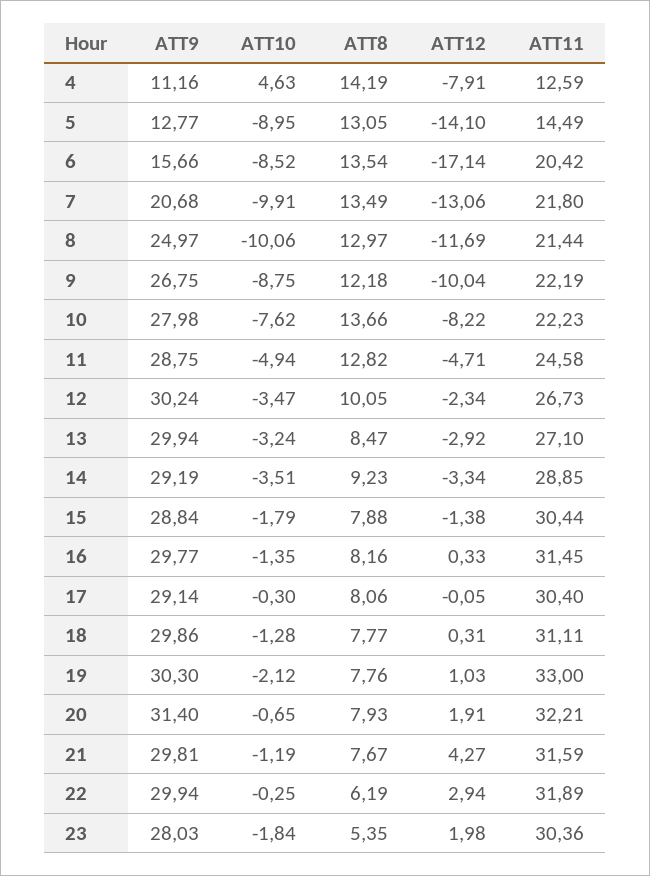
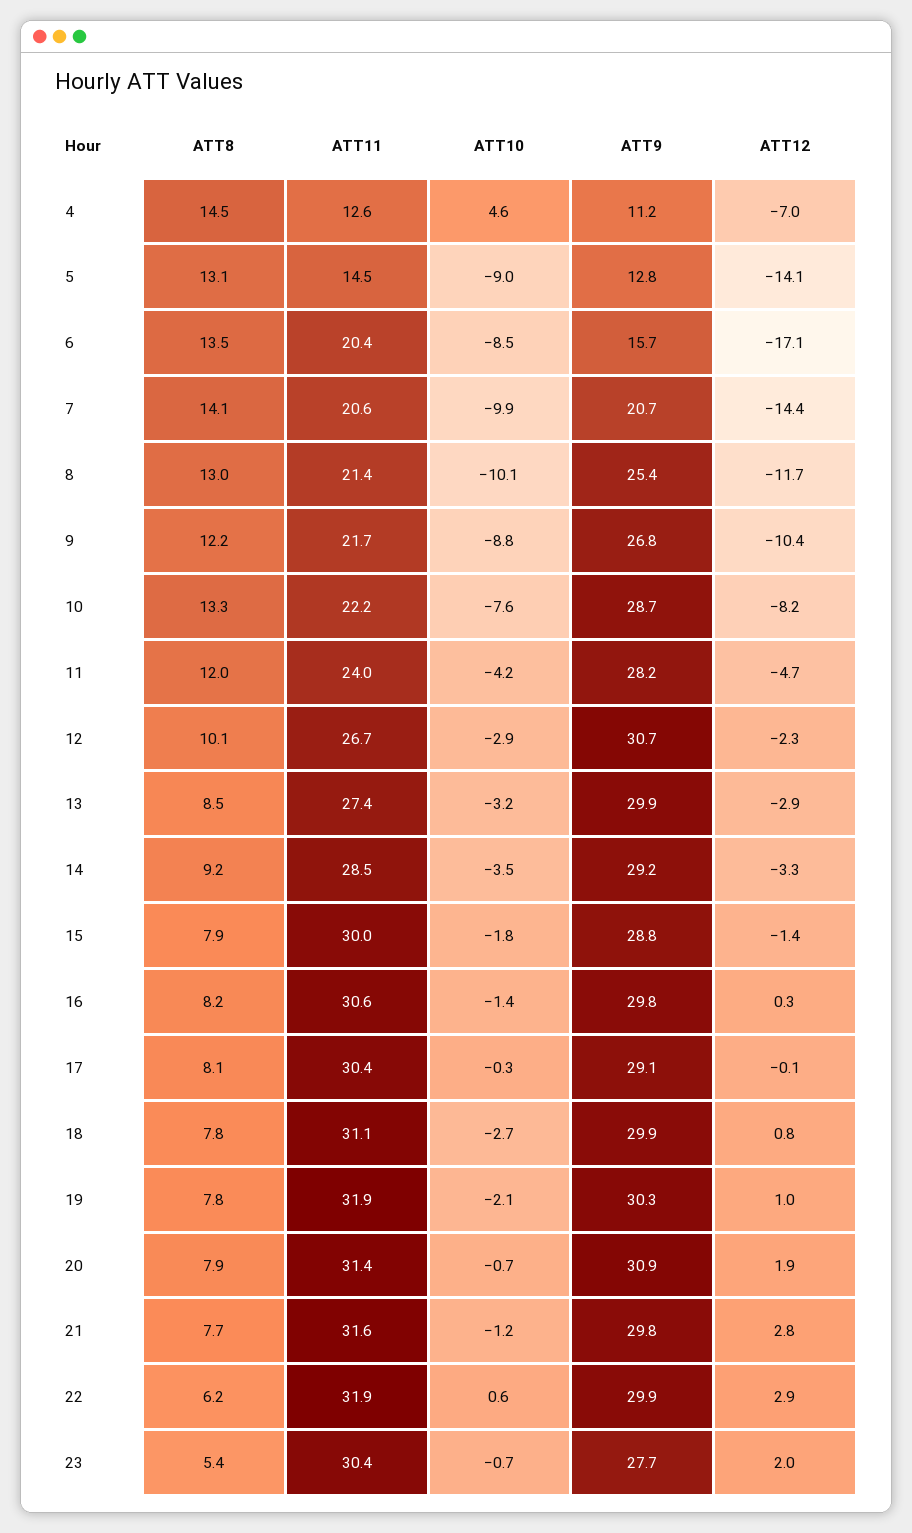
ATT8, 4: 14.19 -> 14.5
ATT12, 4: -7.91 -> -7
ATT8, 7: 13.49 -> 14.1
ATT12, 7: -13.06 -> -14.4
ATT11, 7: 21.8 -> 20.6
ATT9, 8: 24.97 -> 25.4
ATT12, 9: -10.04 -> -10.4
ATT11, 9: 22.19 -> 21.7
ATT9, 10: 27.98 -> 28.7
ATT8, 10: 13.66 -> 13.3
ATT9, 11: 28.75 -> 28.2
ATT10, 11: -4.94 -> -4.2
ATT8, 11: 12.82 -> 12
ATT11, 11: 24.58 -> 24
ATT9, 12: 30.24 -> 30.7
ATT10, 12: -3.47 -> -2.9
ATT11, 13: 27.1 -> 27.4
ATT11, 14: 28.85 -> 28.5
ATT11, 15: 30.44 -> 30
ATT11, 16: 31.45 -> 30.6
ATT10, 18: -1.28 -> -2.7
ATT12, 18: 0.31 -> 0.8
ATT11, 19: 33 -> 31.9
ATT9, 20: 31.4 -> 30.9
ATT11, 20: 32.21 -> 31.4
ATT12, 21: 4.27 -> 2.8
ATT10, 22: -0.25 -> 0.6
ATT9, 23: 28.03 -> 27.7
ATT10, 23: -1.84 -> -0.7

